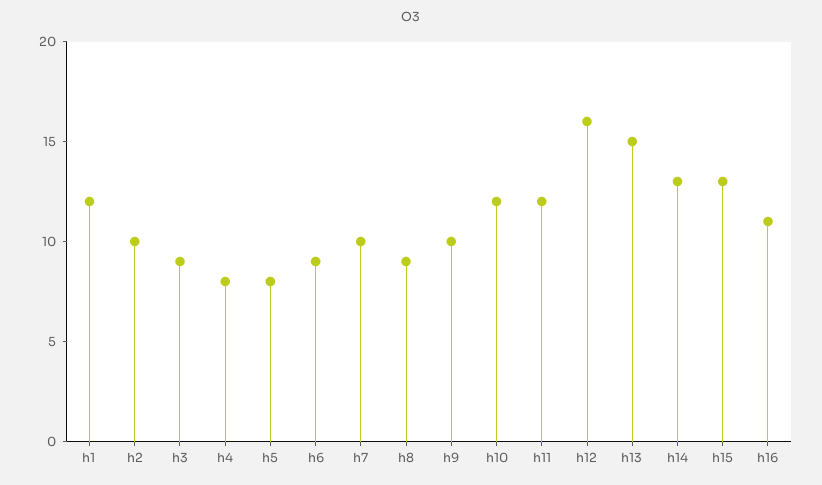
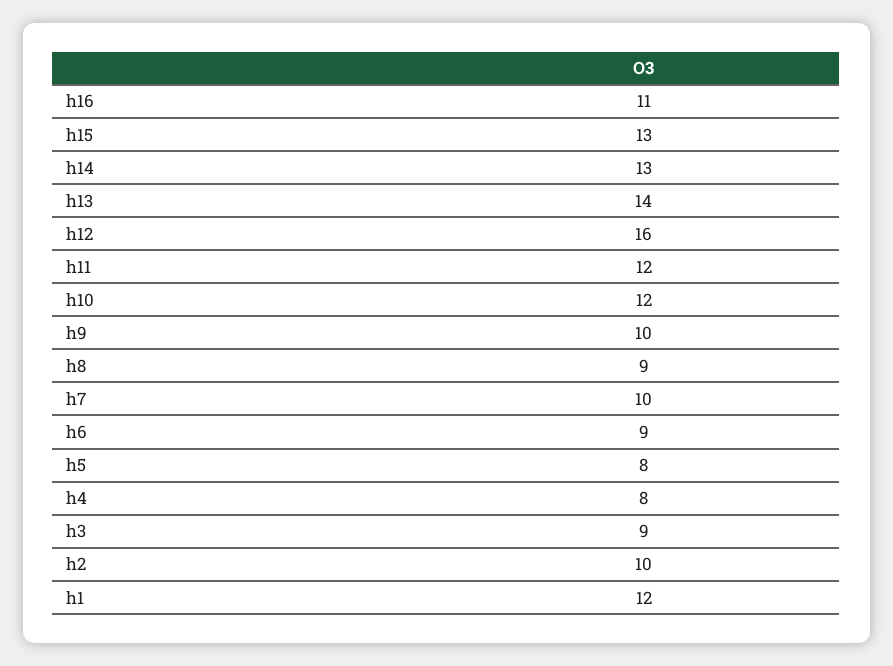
h13: 15 -> 14

